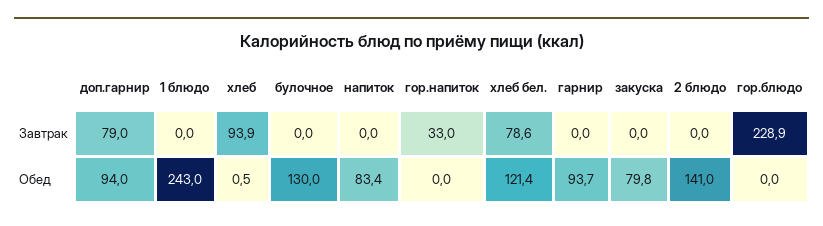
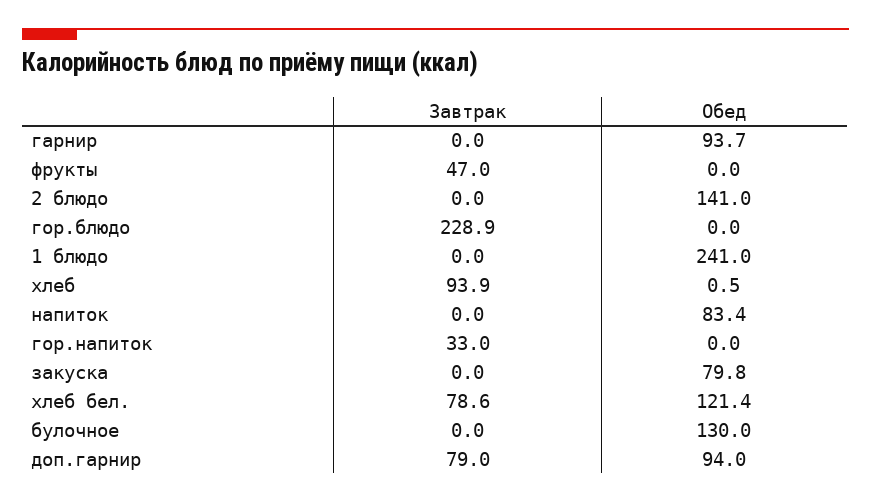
1 блюдо, Обед: 243 -> 241
фрукты, Завтрак: none -> 47
фрукты, Обед: none -> 0

